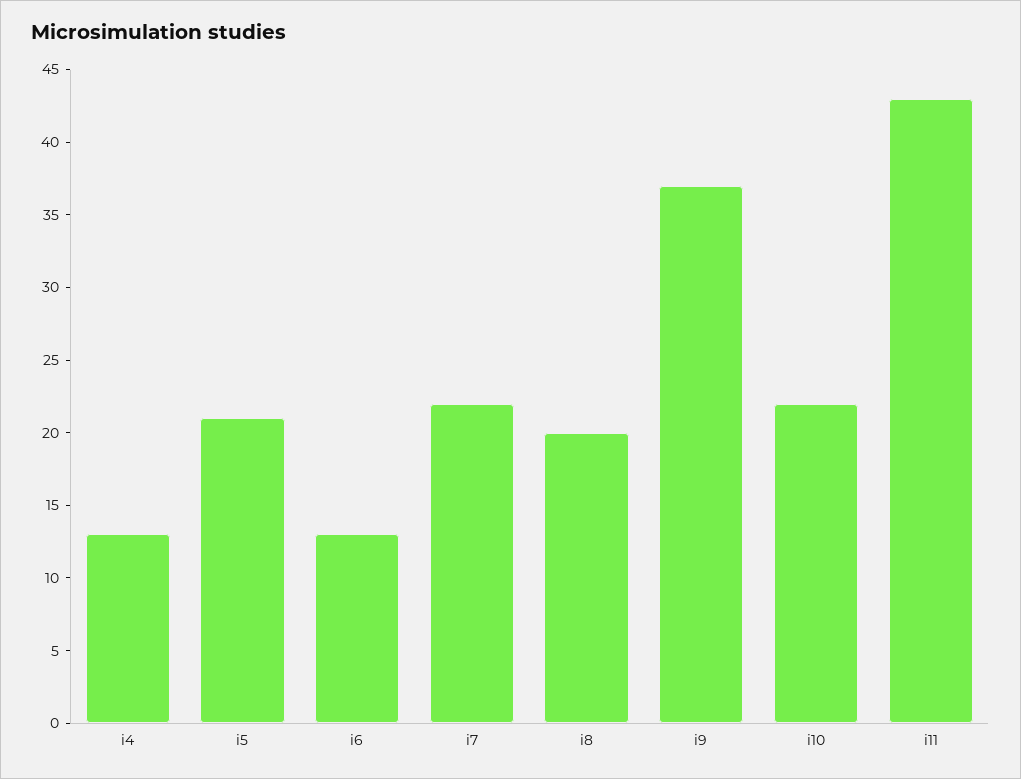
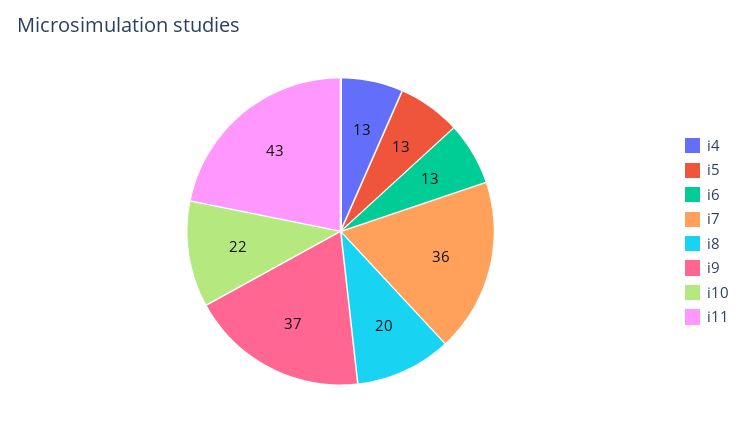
i5: 21 -> 13
i7: 22 -> 36

